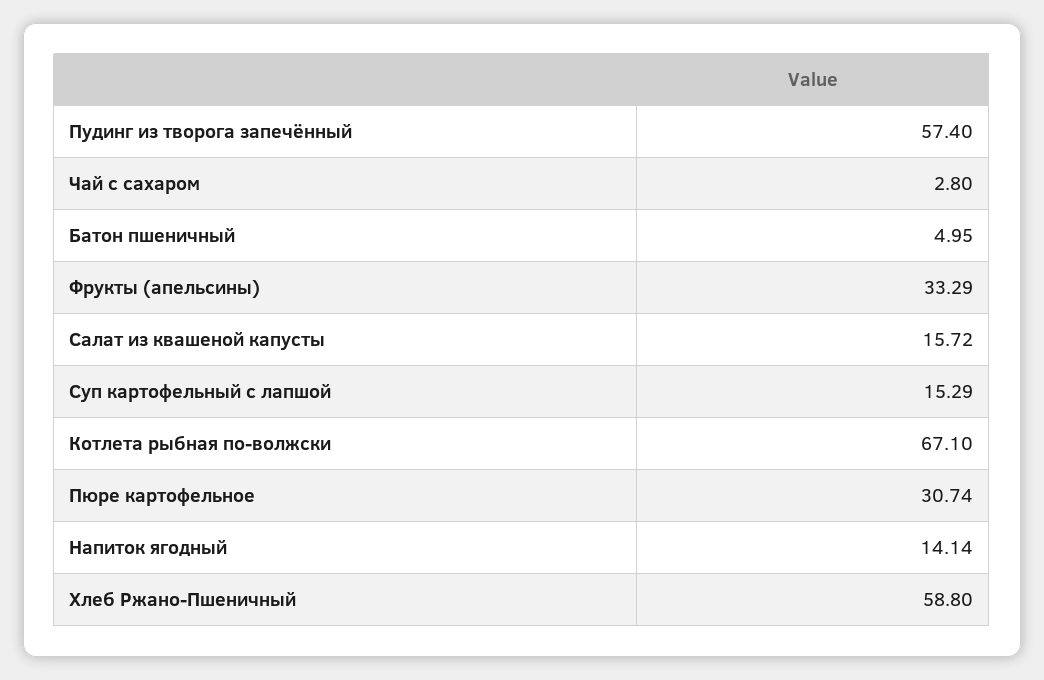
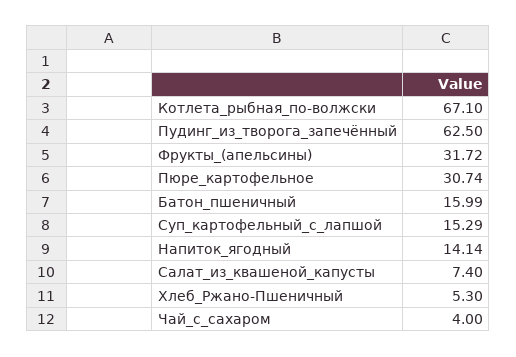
Пудинг из творога запечённый: 57.4 -> 62.5
Чай с сахаром: 2.8 -> 4
Батон пшеничный: 4.95 -> 15.99
Фрукты (апельсины): 33.29 -> 31.72
Салат из квашеной капусты: 15.72 -> 7.4
Хлеб Ржано-Пшеничный: 58.8 -> 5.3

